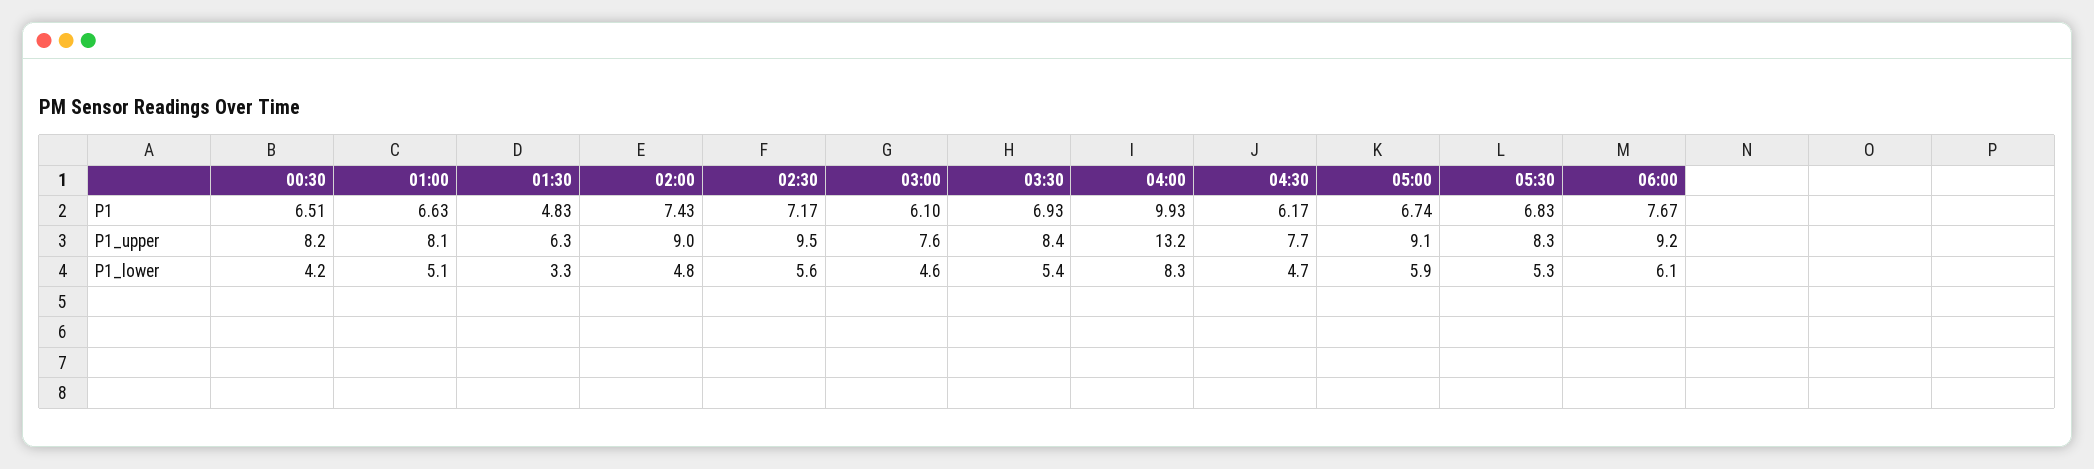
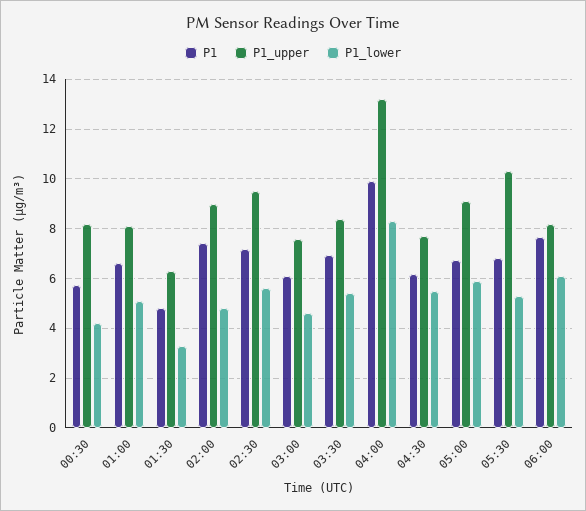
P1, 00:30: 6.51 -> 5.75
P1_upper, 05:30: 8.3 -> 10.25
P1_upper, 06:00: 9.2 -> 8.25
P1_lower, 04:30: 4.7 -> 5.5

